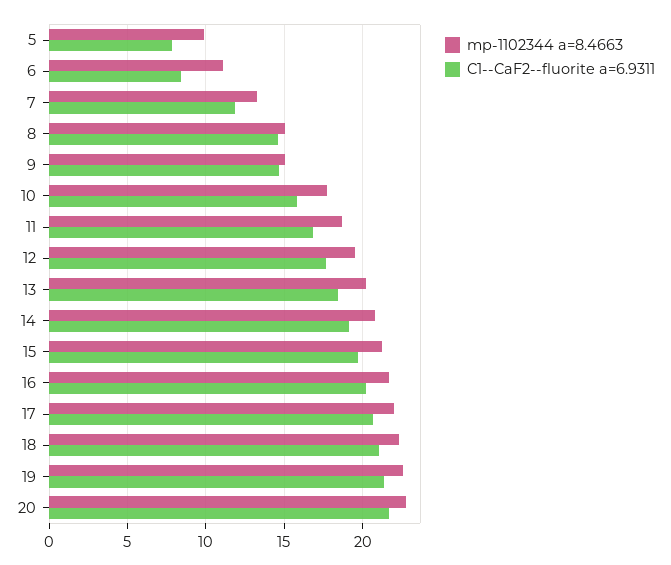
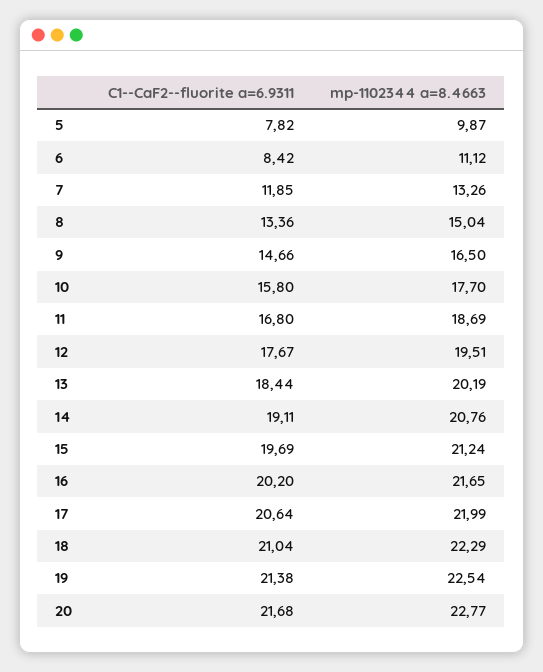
C1--CaF2--fluorite a=6.9311, 8: 14.5 -> 13.36
mp-1102344 a=8.4663, 9: 15 -> 16.5

